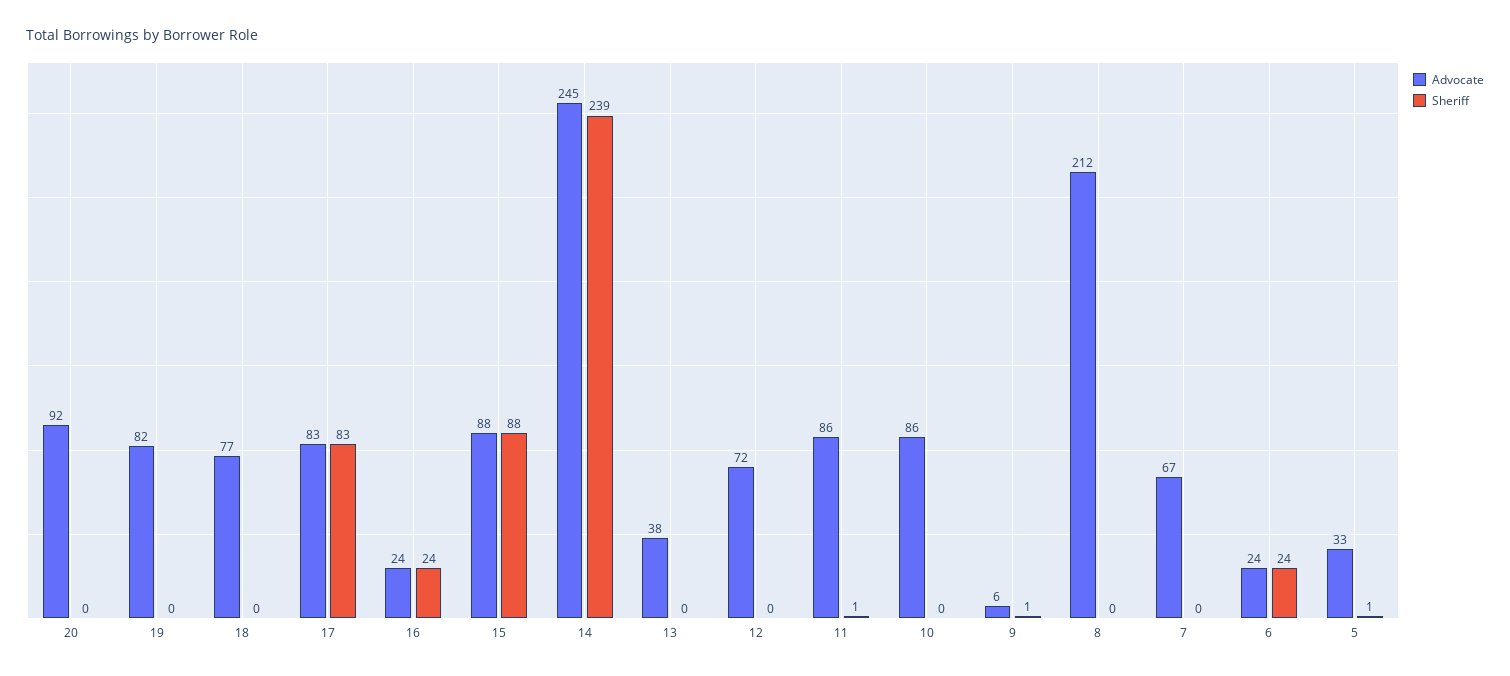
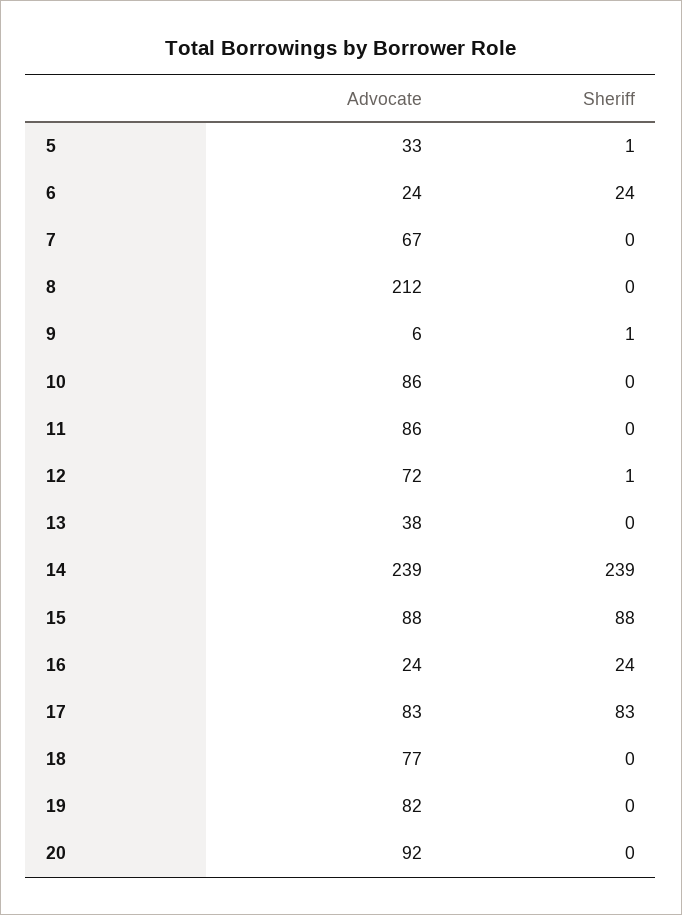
Advocate, 14: 245 -> 239
Sheriff, 12: 0 -> 1
Sheriff, 11: 1 -> 0

